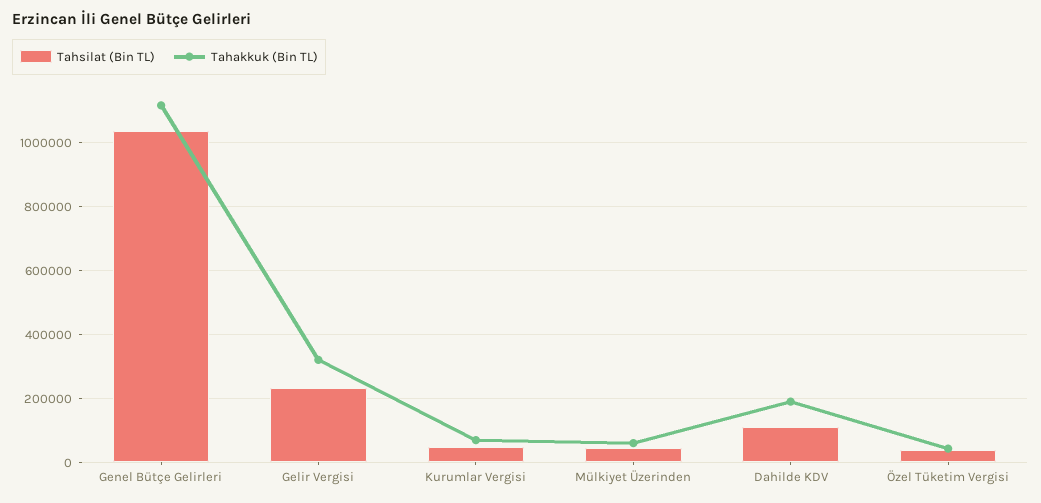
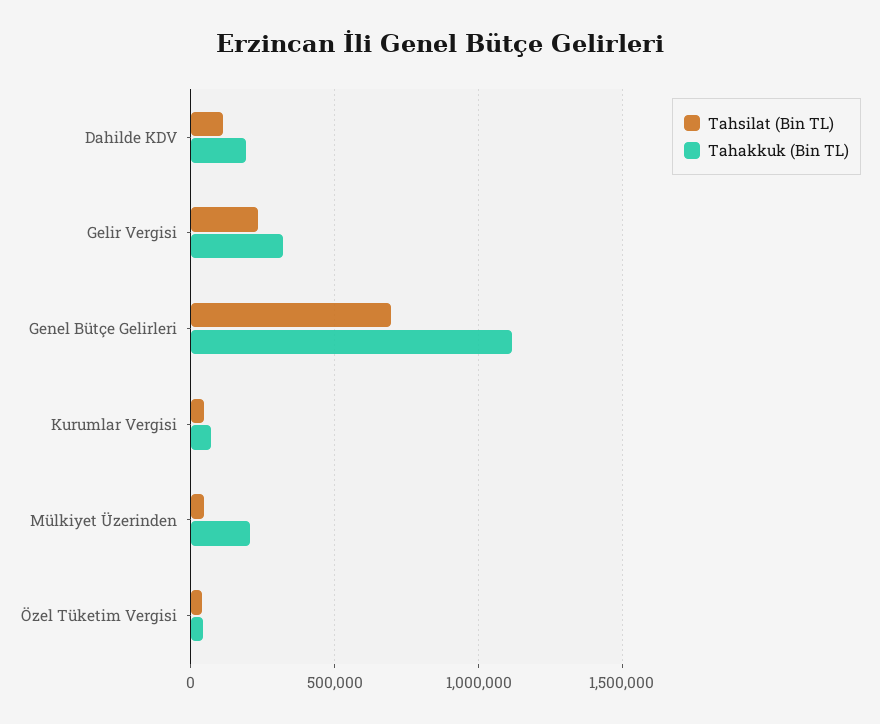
Tahsilat (Bin TL), Genel Bütçe Gelirleri: 1040000 -> 700000
Tahakkuk (Bin TL), Mülkiyet Üzerinden: 60000 -> 200000

